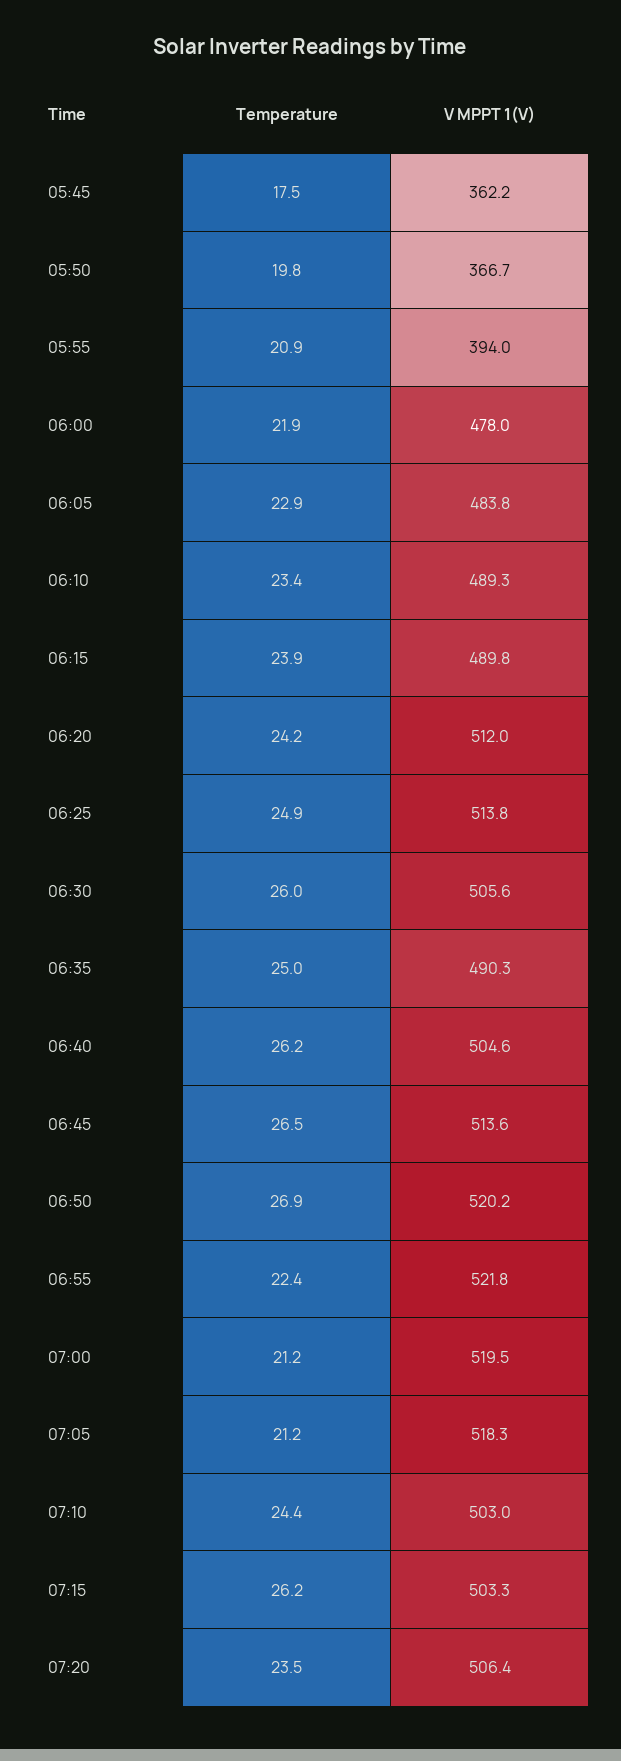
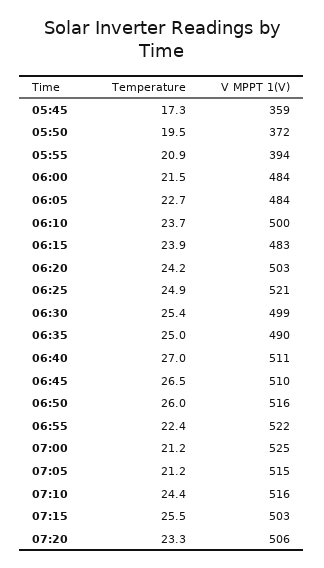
Temperature, 05:45: 17.5 -> 17.3
V MPPT 1(V), 05:45: 362.2 -> 359
Temperature, 05:50: 19.8 -> 19.5
V MPPT 1(V), 05:50: 366.7 -> 372
Temperature, 06:00: 21.9 -> 21.5
V MPPT 1(V), 06:00: 478 -> 484
Temperature, 06:05: 22.9 -> 22.7
Temperature, 06:10: 23.4 -> 23.7
V MPPT 1(V), 06:10: 489.3 -> 500
V MPPT 1(V), 06:15: 489.8 -> 483
V MPPT 1(V), 06:20: 512 -> 503
V MPPT 1(V), 06:25: 513.8 -> 521
Temperature, 06:30: 26 -> 25.4
V MPPT 1(V), 06:30: 505.6 -> 499
Temperature, 06:40: 26.2 -> 27
V MPPT 1(V), 06:40: 504.6 -> 511
V MPPT 1(V), 06:45: 513.6 -> 510
Temperature, 06:50: 26.9 -> 26
V MPPT 1(V), 06:50: 520.2 -> 516
V MPPT 1(V), 07:00: 519.5 -> 525
V MPPT 1(V), 07:05: 518.3 -> 515
V MPPT 1(V), 07:10: 503 -> 516
Temperature, 07:15: 26.2 -> 25.5
Temperature, 07:20: 23.5 -> 23.3

